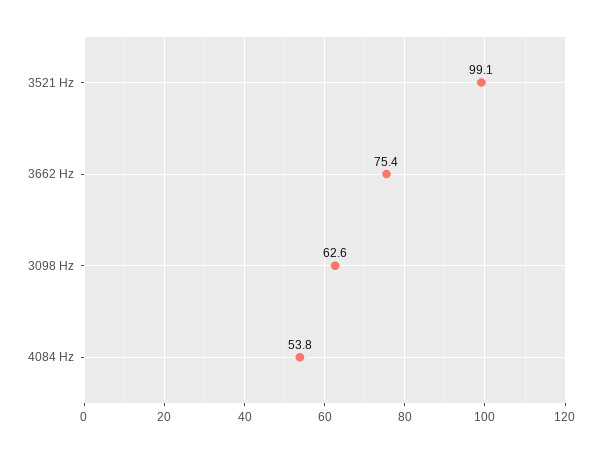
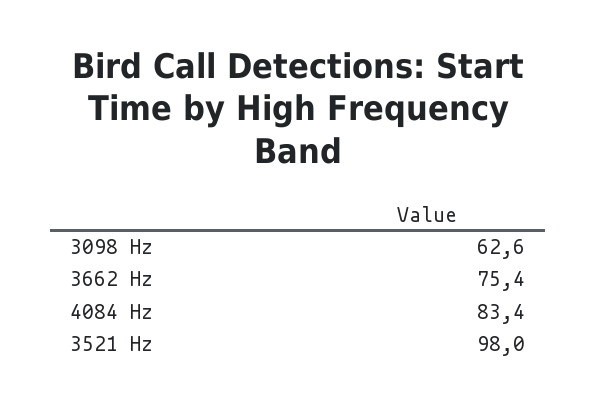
3521 Hz: 99.1 -> 98
4084 Hz: 53.8 -> 83.4

